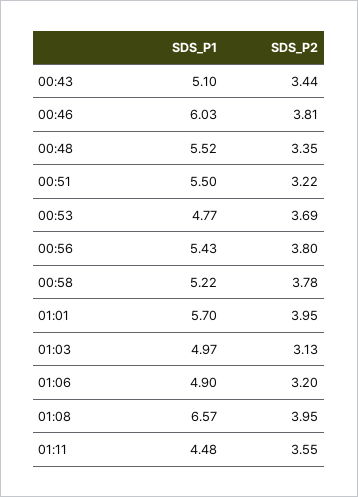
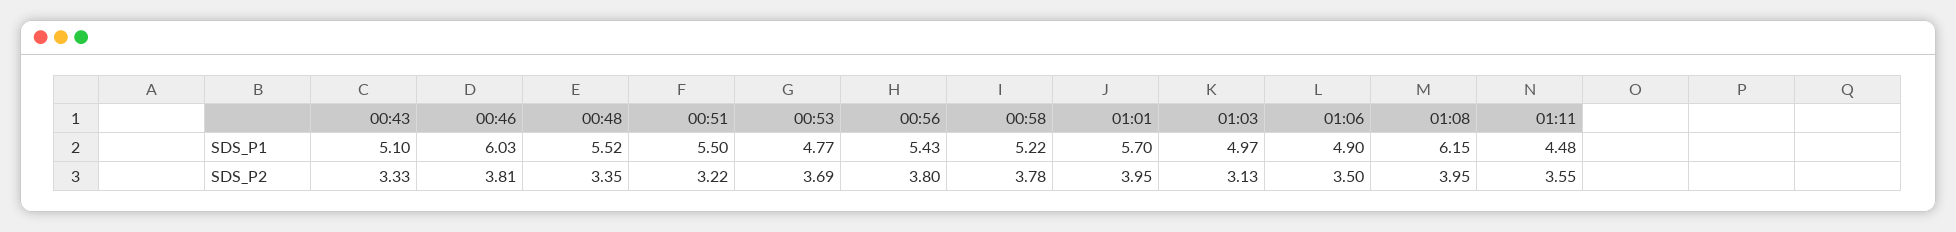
SDS_P2, 00:43: 3.44 -> 3.33
SDS_P2, 01:06: 3.2 -> 3.5
SDS_P1, 01:08: 6.57 -> 6.15

